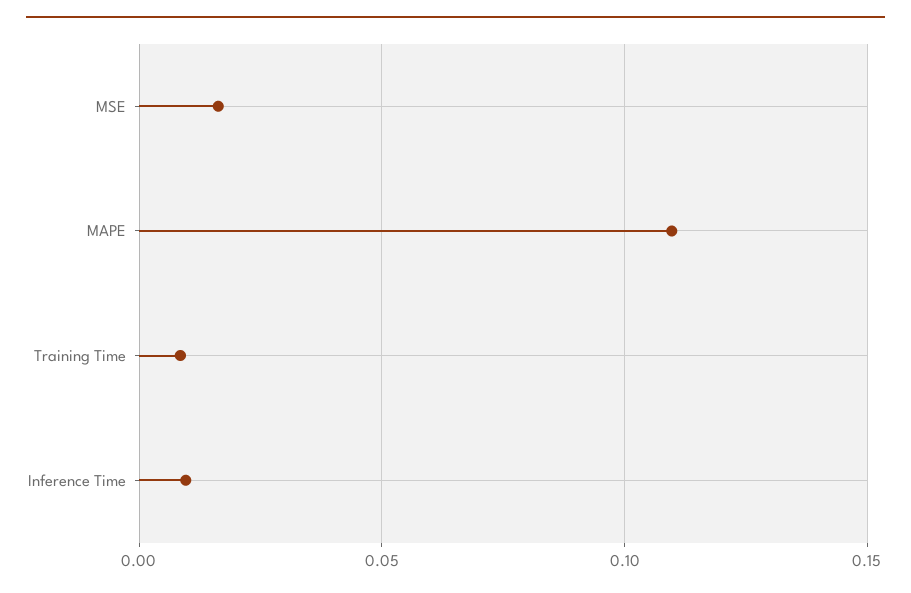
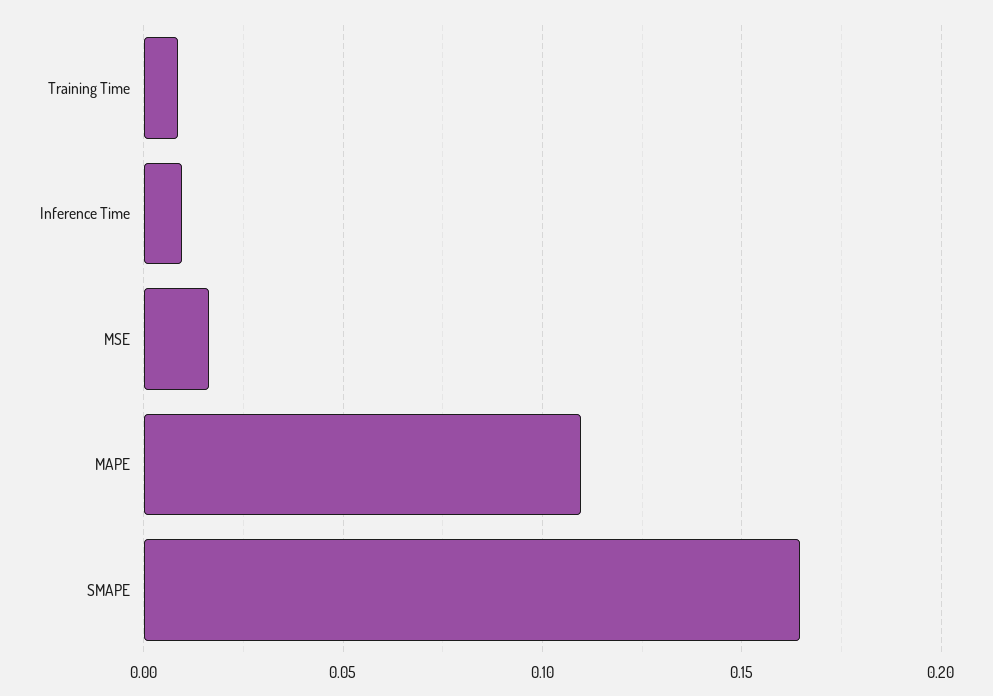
SMAPE: none -> 0.165

